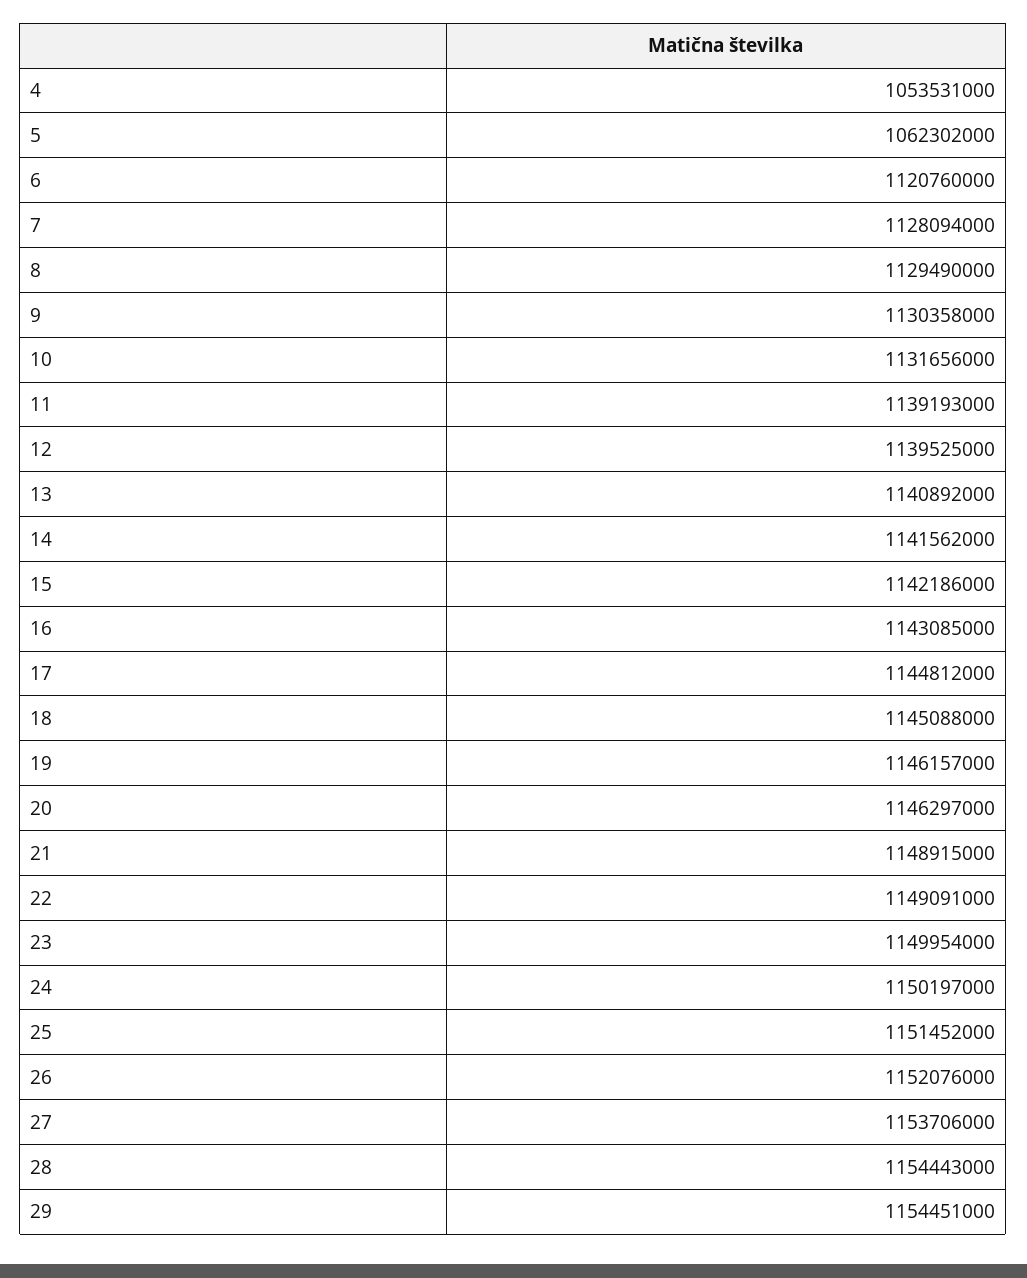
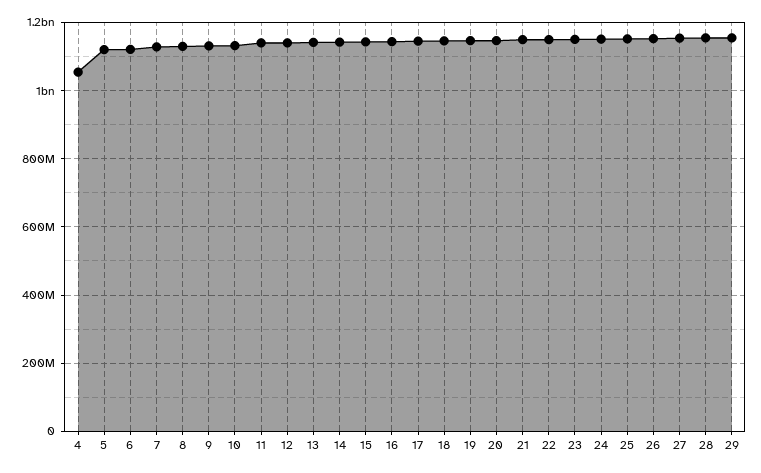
5: 1062302000 -> 1120000000

